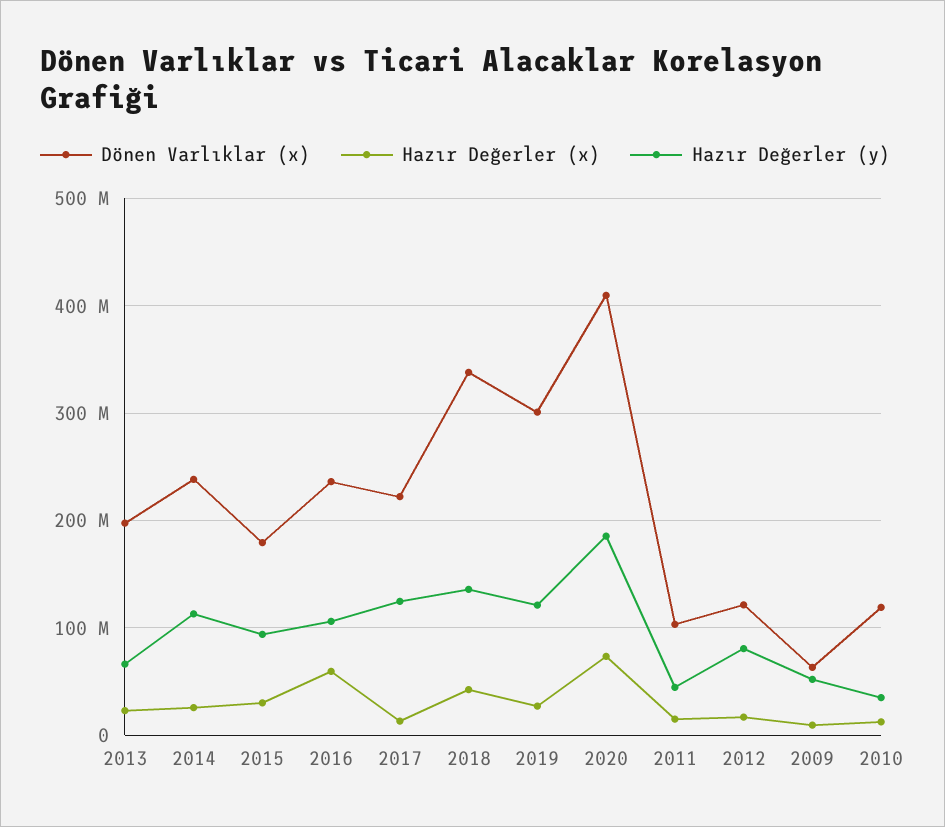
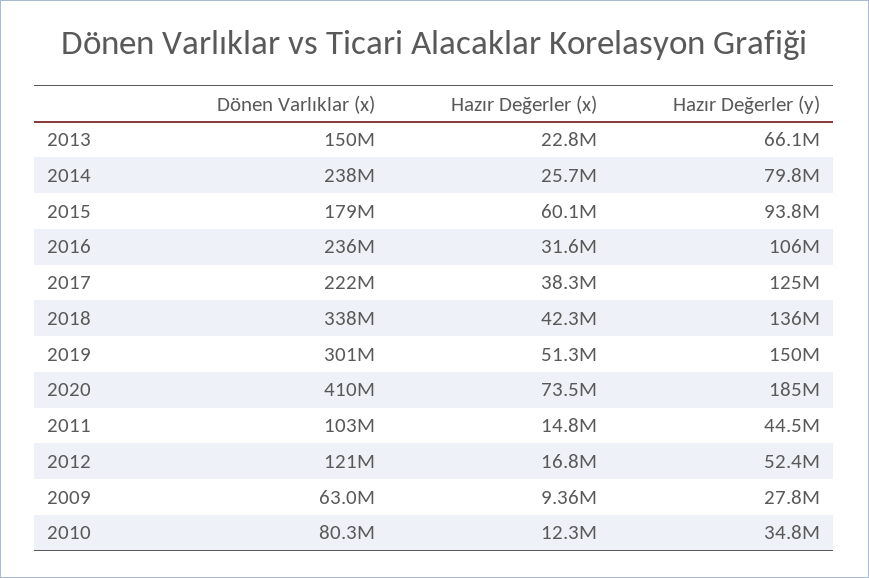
Dönen Varlıklar (x), 2013: 200000000 -> 150000000
Hazır Değerler (y), 2014: 110000000 -> 79800000
Hazır Değerler (x), 2015: 30000000 -> 60100000
Hazır Değerler (x), 2016: 60000000 -> 31600000
Hazır Değerler (x), 2017: 10000000 -> 38300000
Hazır Değerler (x), 2019: 30000000 -> 51300000
Hazır Değerler (y), 2019: 120000000 -> 150000000
Hazır Değerler (y), 2012: 80000000 -> 52400000
Hazır Değerler (y), 2009: 50000000 -> 27800000
Dönen Varlıklar (x), 2010: 120000000 -> 80300000

